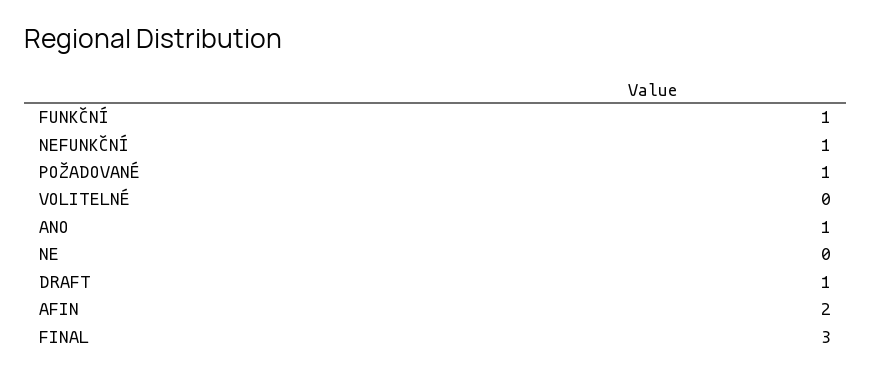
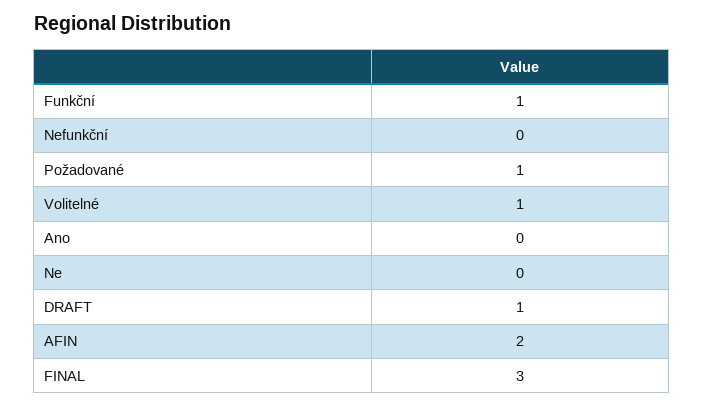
NEFUNKČNÍ: 1 -> 0
VOLITELNÉ: 0 -> 1
ANO: 1 -> 0

